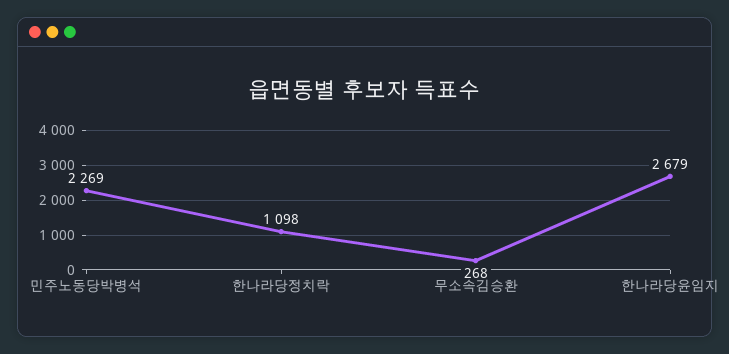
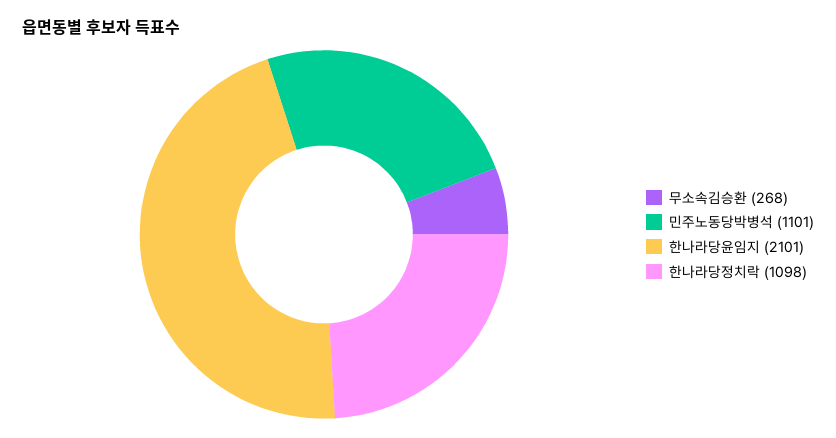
민주노동당박병석: 2269 -> 1101
한나라당윤임지: 2679 -> 2101

